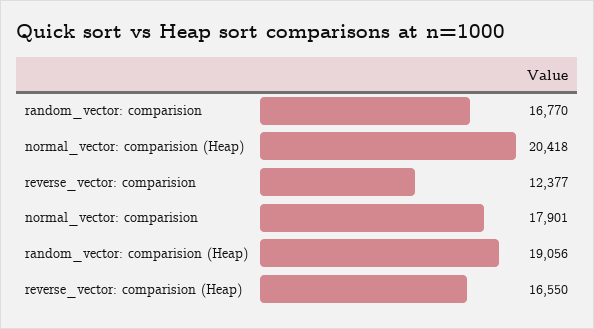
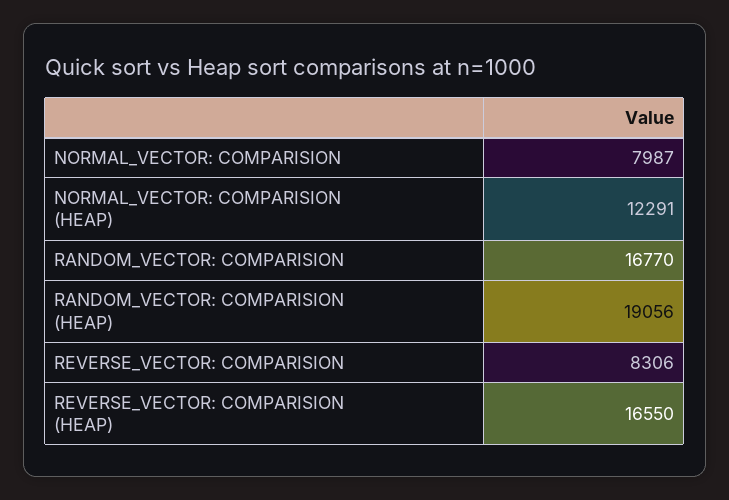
normal_vector: comparision (Heap): 20418 -> 12291
reverse_vector: comparision: 12377 -> 8306
normal_vector: comparision: 17901 -> 7987

